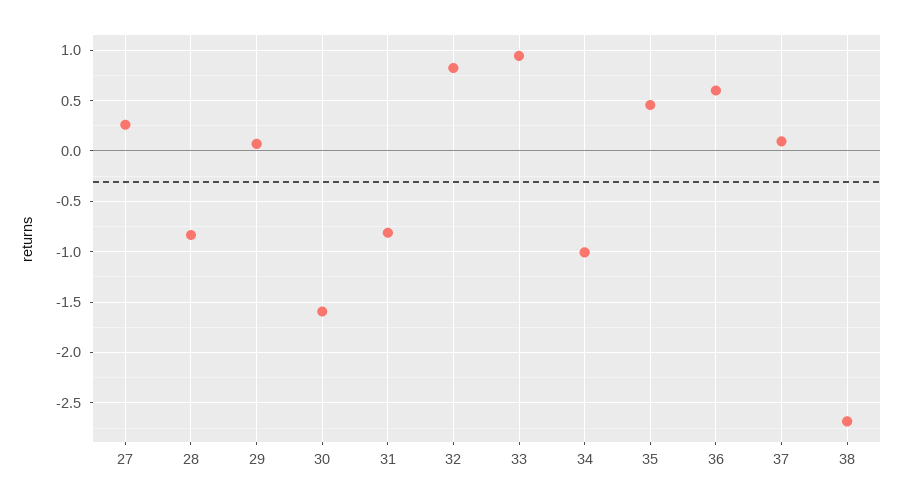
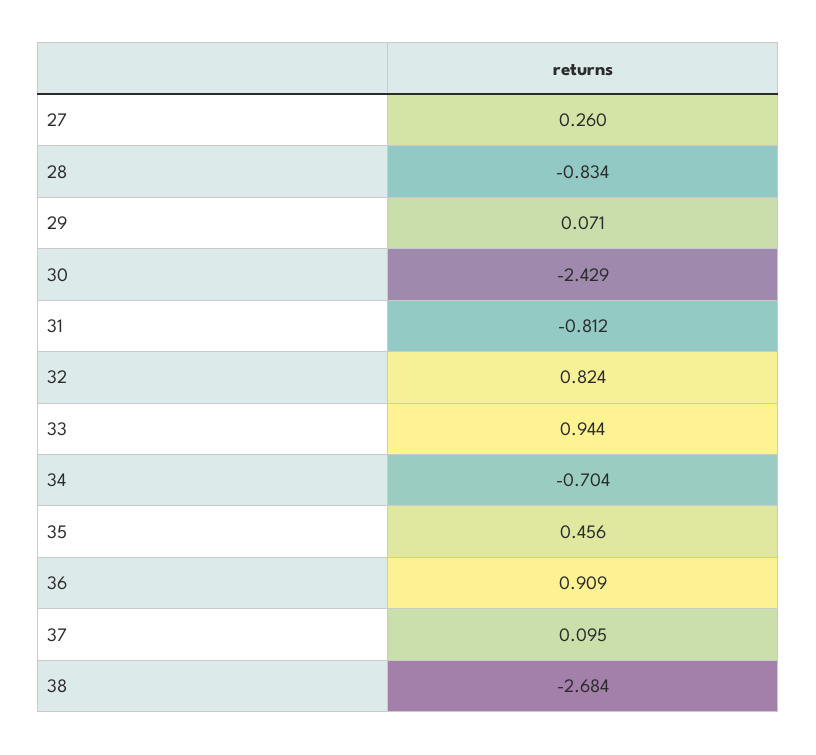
30: -1.6 -> -2.429
34: -1 -> -0.704
36: 0.6 -> 0.909

